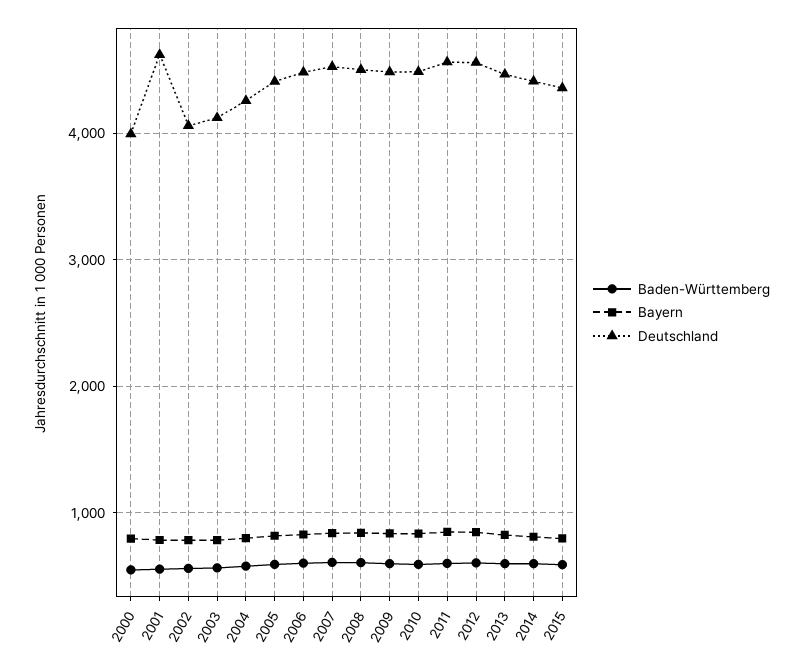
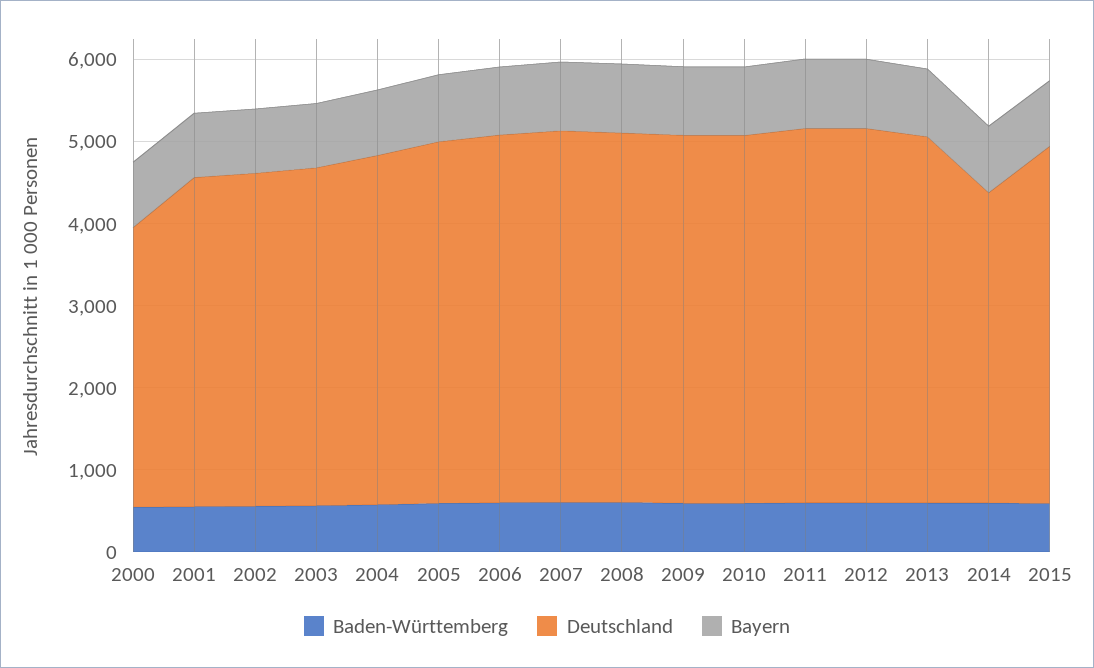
Deutschland, 2000: 4000 -> 3400
Deutschland, 2001: 4600 -> 4000
Deutschland, 2014: 4400 -> 3800

